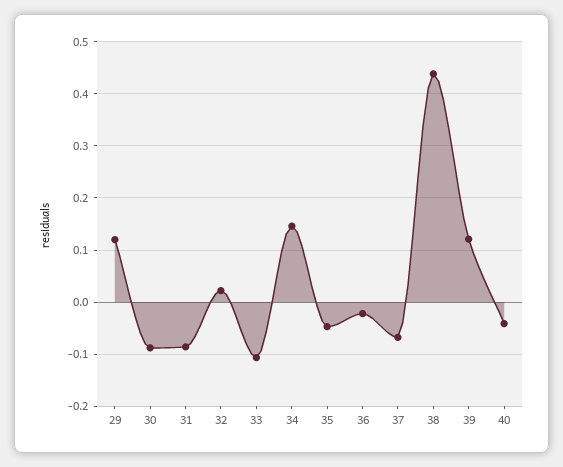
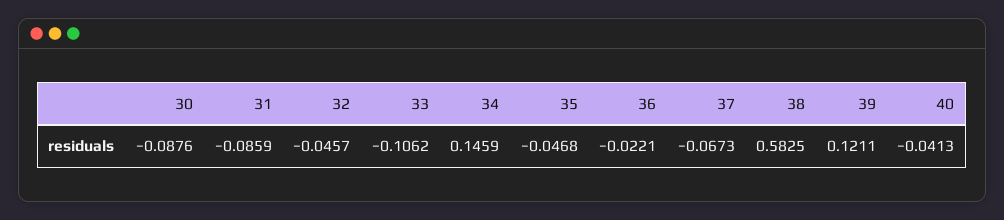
29: 0.12 -> none
32: 0.02 -> -0.0457
38: 0.44 -> 0.5825

